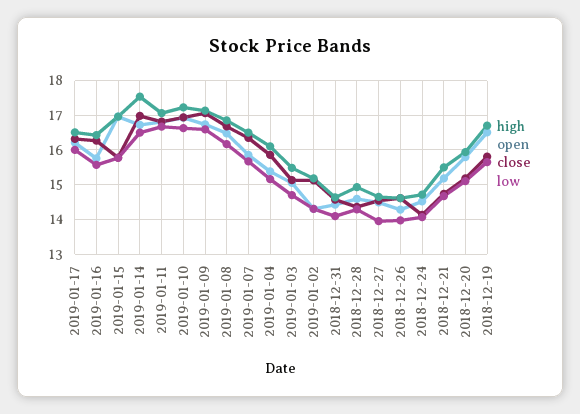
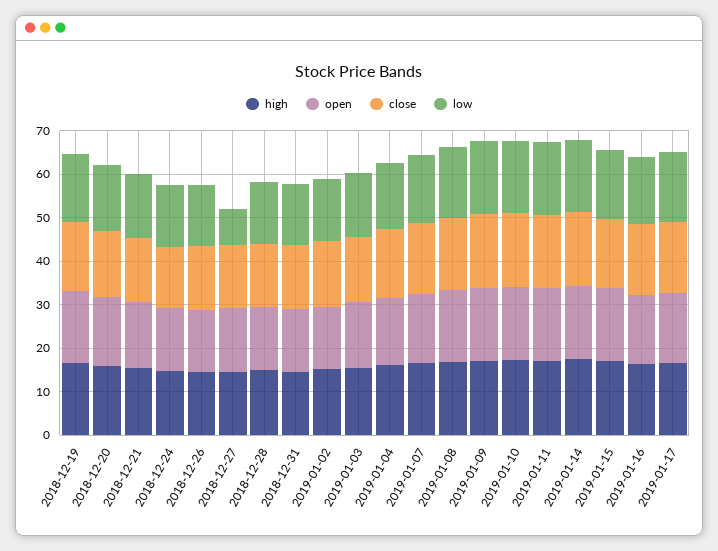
low, 2018-12-27: 14 -> 8

